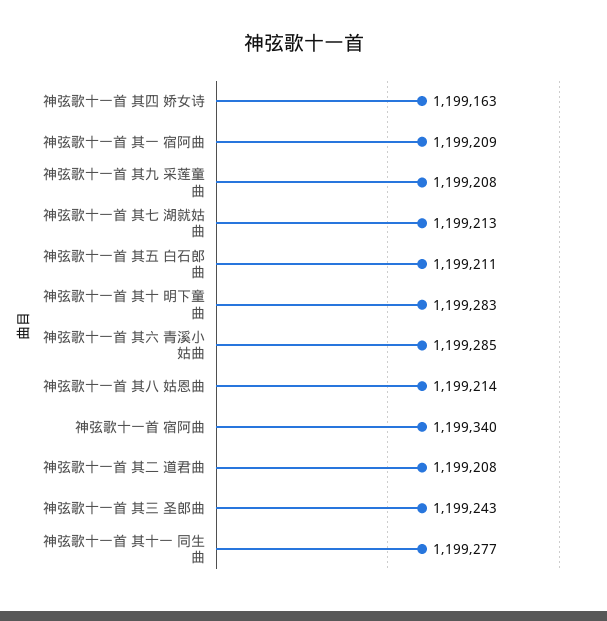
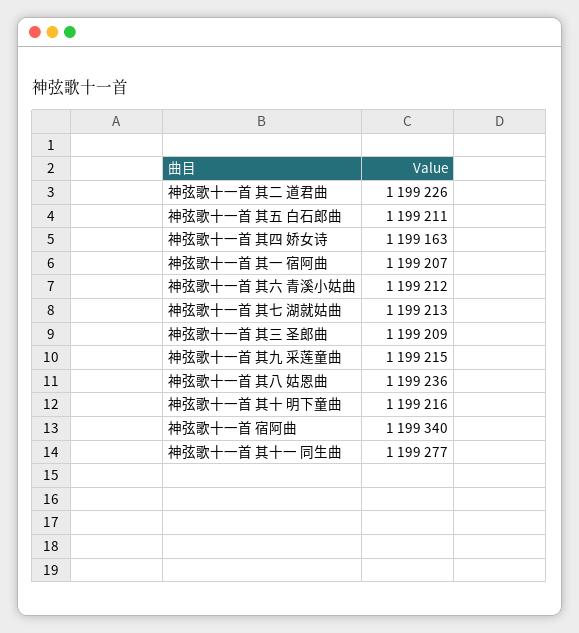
神弦歌十一首 其一 宿阿曲: 1199209 -> 1199207
神弦歌十一首 其九 采莲童曲: 1199208 -> 1199215
神弦歌十一首 其十 明下童曲: 1199283 -> 1199216
神弦歌十一首 其六 青溪小姑曲: 1199285 -> 1199212
神弦歌十一首 其八 姑恩曲: 1199214 -> 1199236
神弦歌十一首 其二 道君曲: 1199208 -> 1199226
神弦歌十一首 其三 圣郎曲: 1199243 -> 1199209

